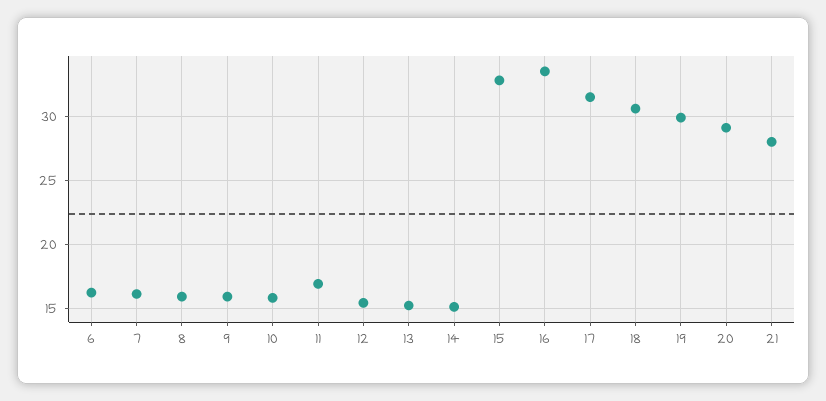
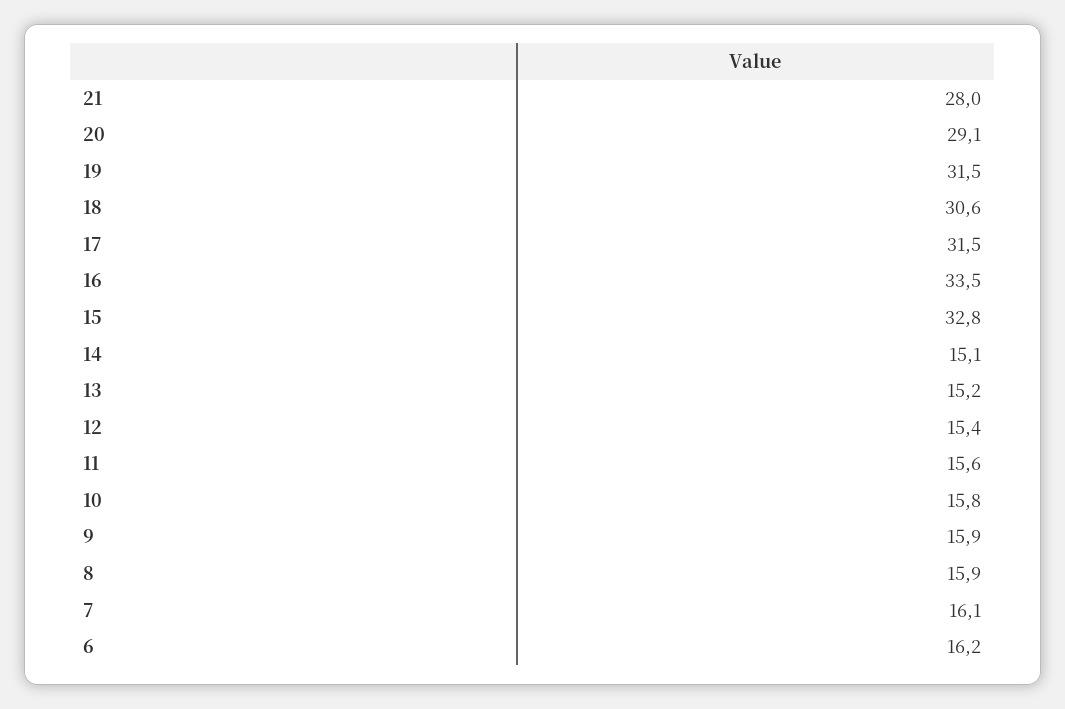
11: 17 -> 15.6
19: 30 -> 31.5

